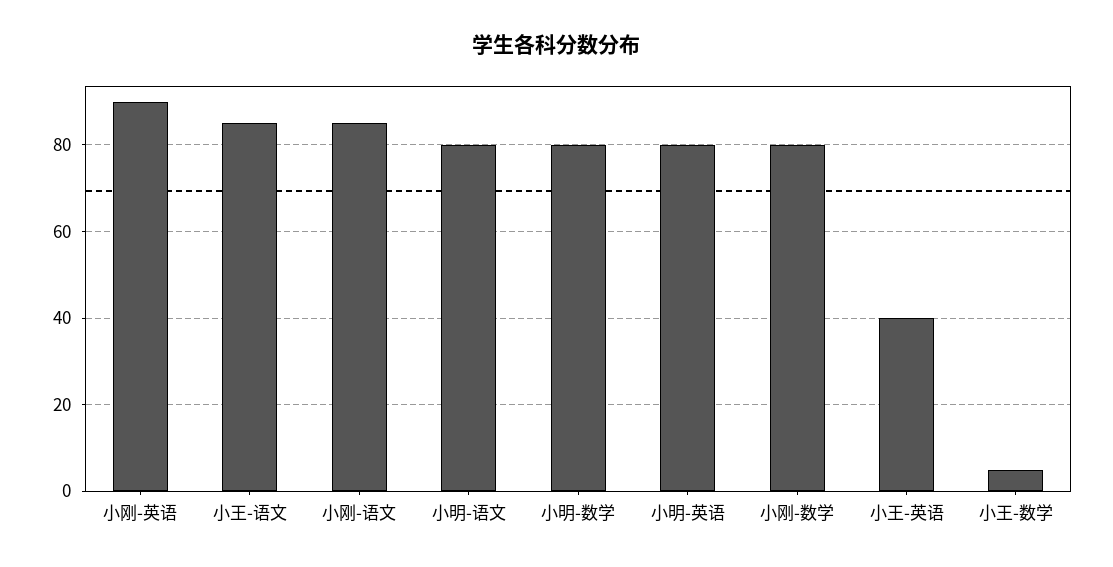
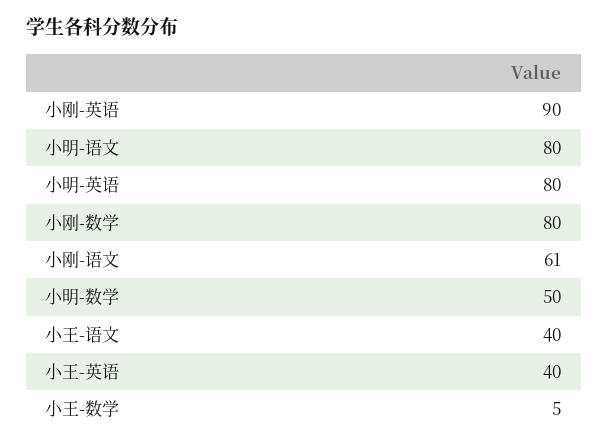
小王-语文: 85 -> 40
小刚-语文: 85 -> 61
小明-数学: 80 -> 50

